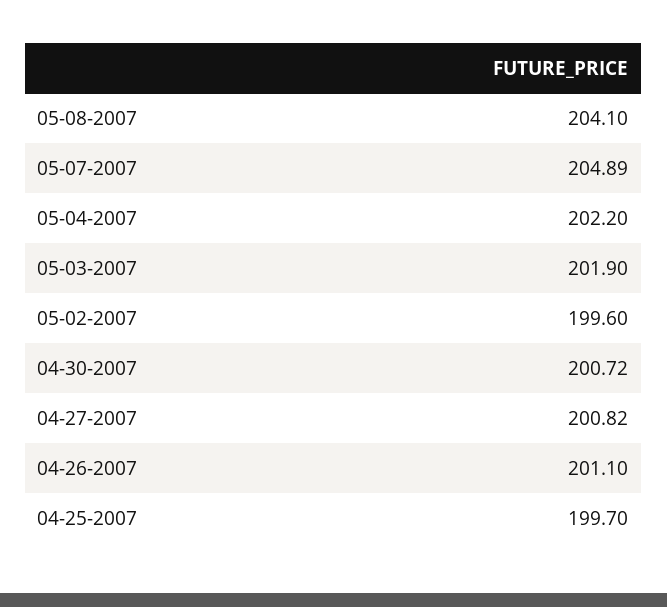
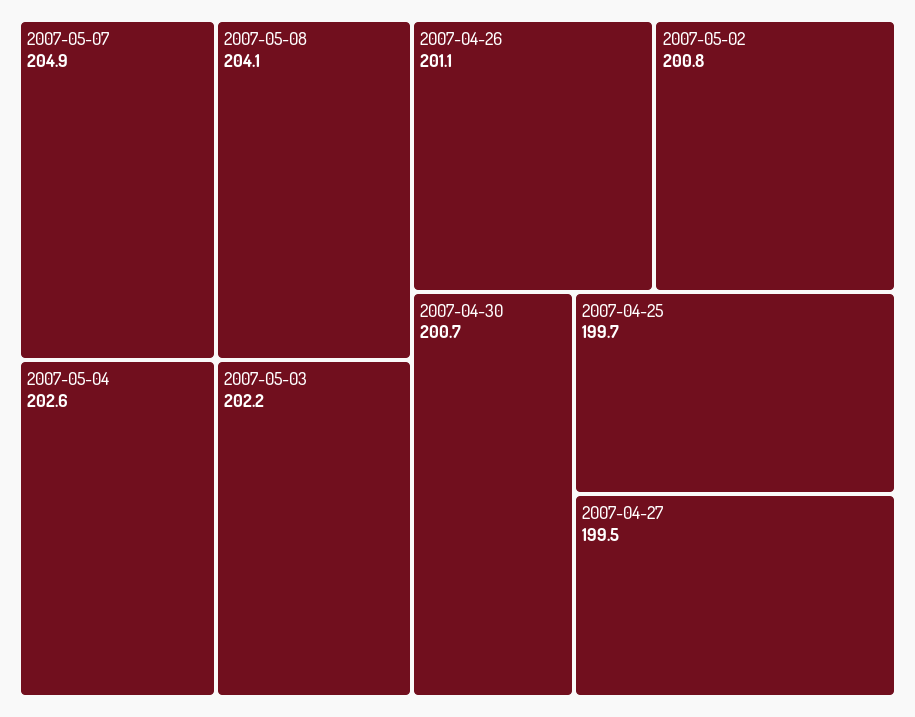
05-04-2007: 202.2 -> 202.6
05-03-2007: 201.9 -> 202.2
05-02-2007: 199.6 -> 200.8
04-27-2007: 200.82 -> 199.5

